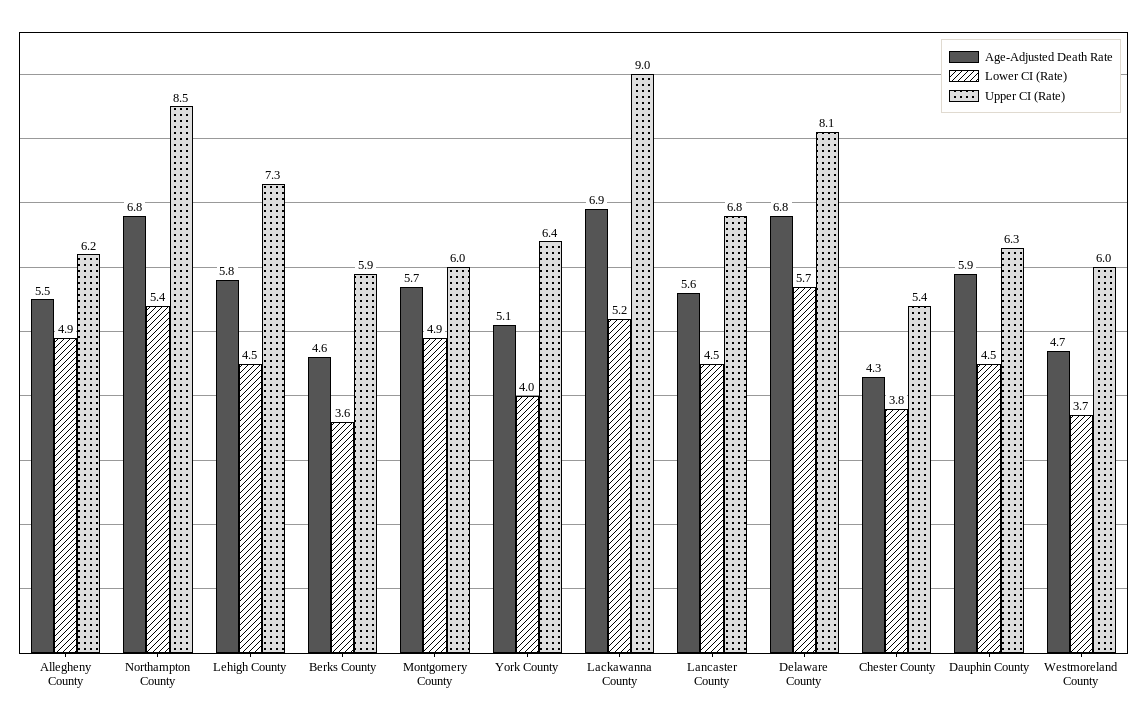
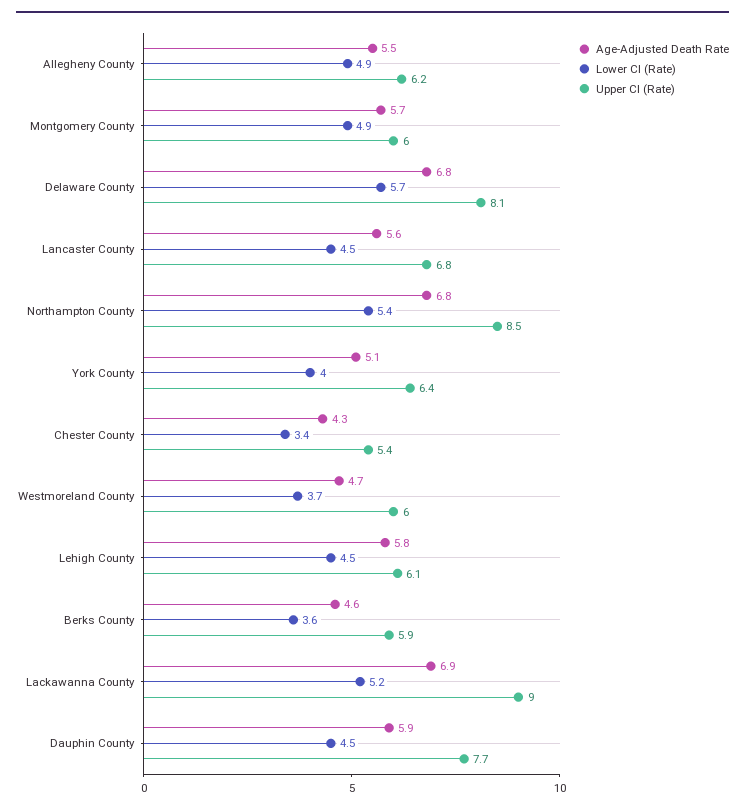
Upper CI (Rate), Lehigh County: 7.3 -> 6.1
Lower CI (Rate), Chester County: 3.8 -> 3.4
Upper CI (Rate), Dauphin County: 6.3 -> 7.7

